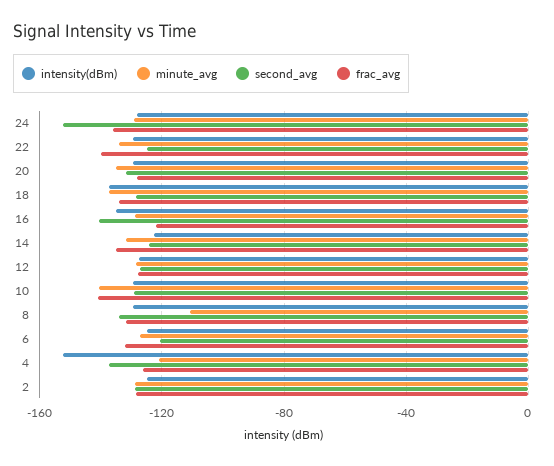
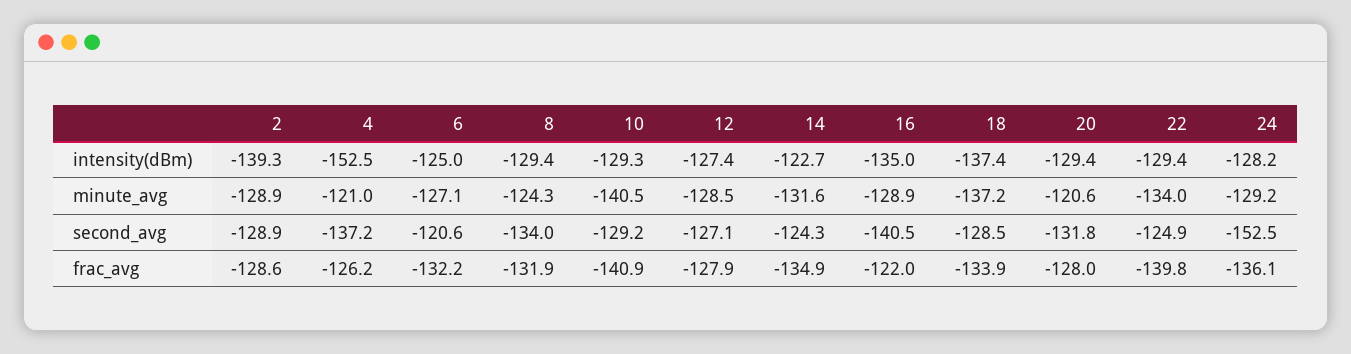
minute_avg, 20: -135 -> -120.6
minute_avg, 8: -110 -> -124.3
intensity(dBm), 2: -125 -> -139.3

